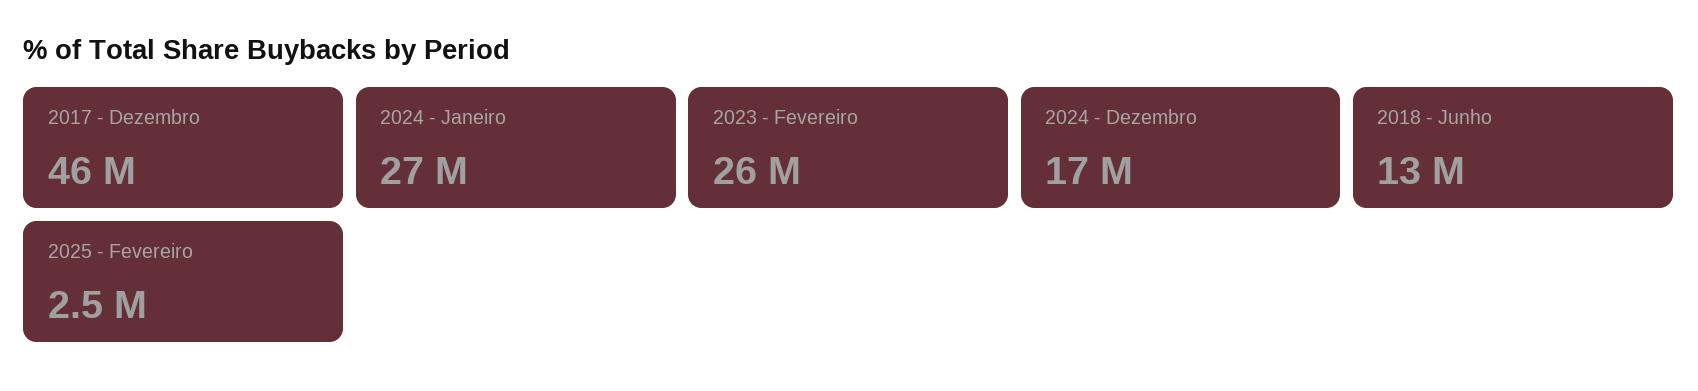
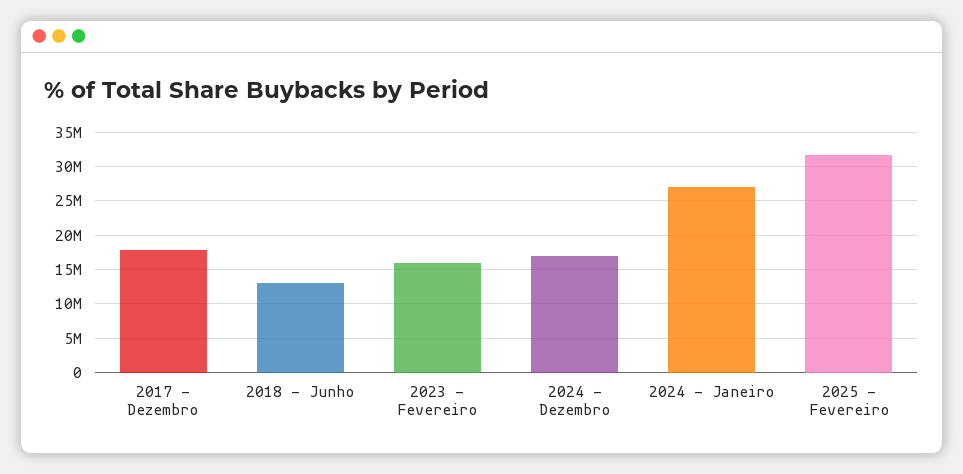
2017 - Dezembro: 46000000 -> 18000000
2023 - Fevereiro: 26000000 -> 16000000
2025 - Fevereiro: 2500000 -> 32000000

